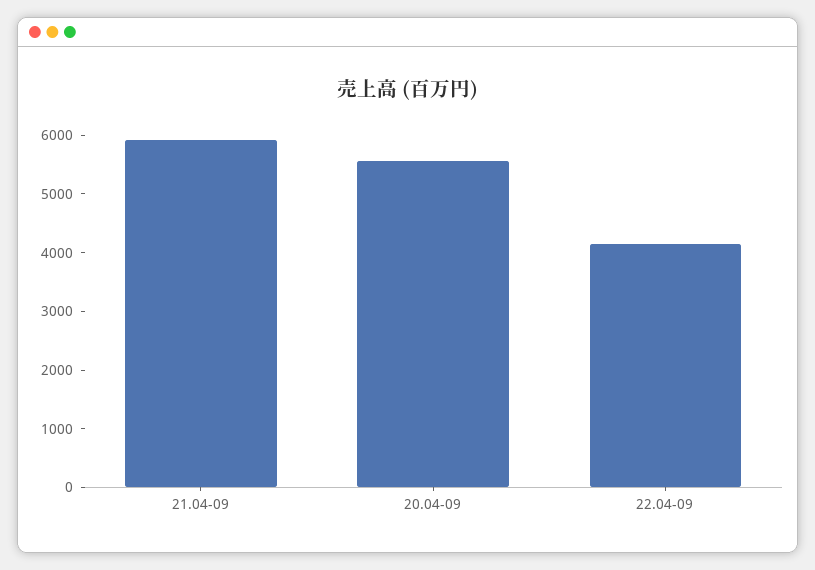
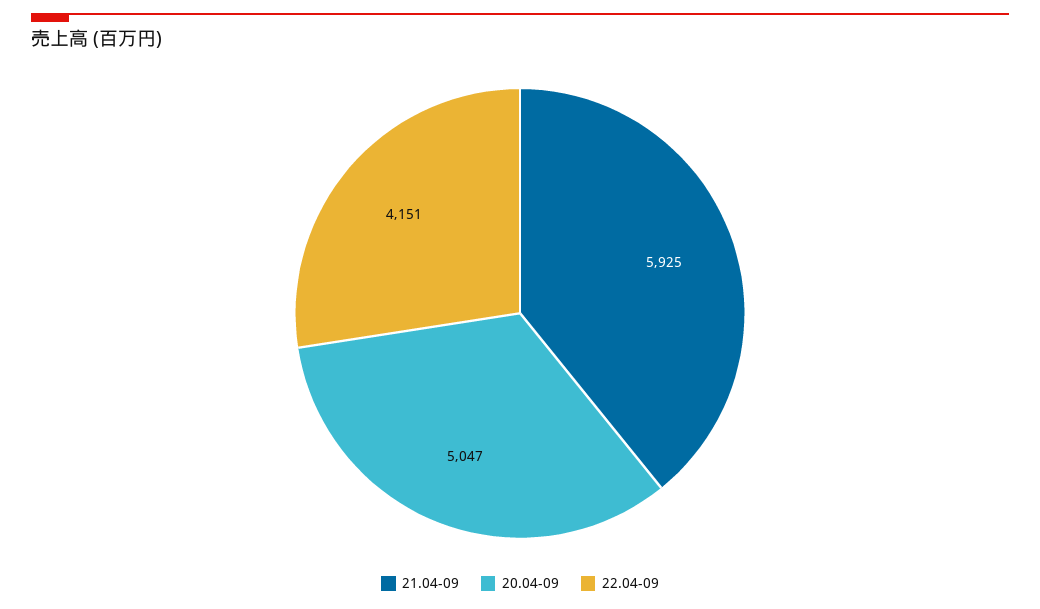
20.04-09: 5600 -> 5047

